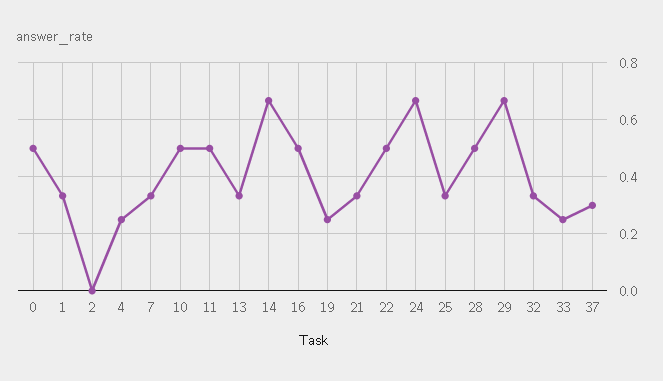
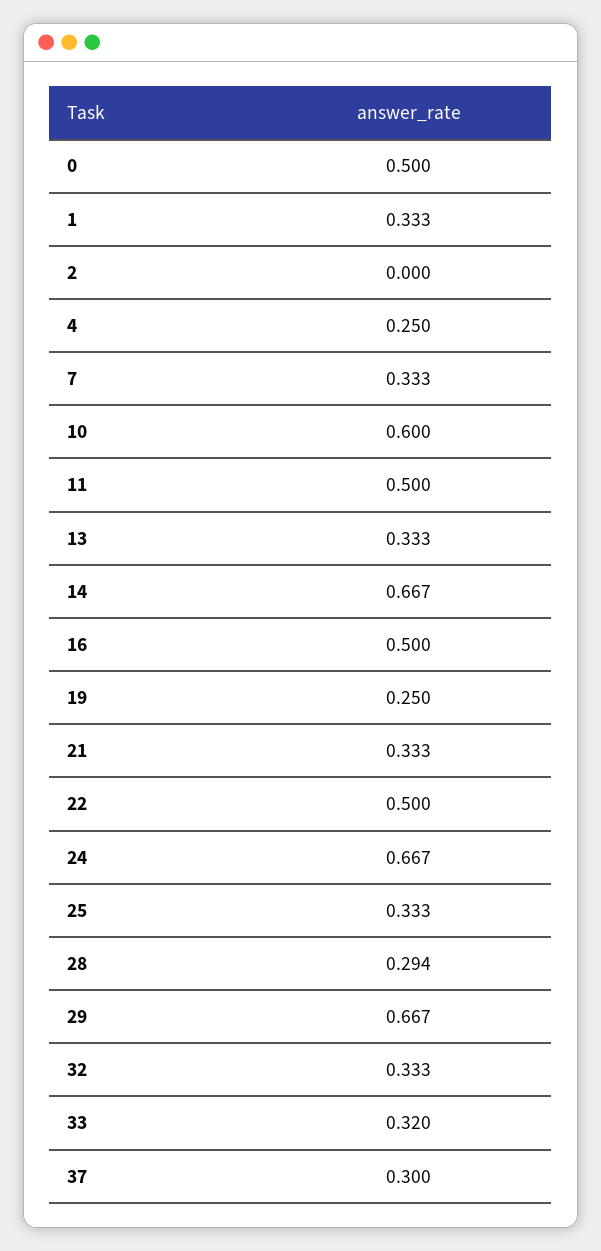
10: 0.5 -> 0.6
28: 0.5 -> 0.294
33: 0.25 -> 0.32

